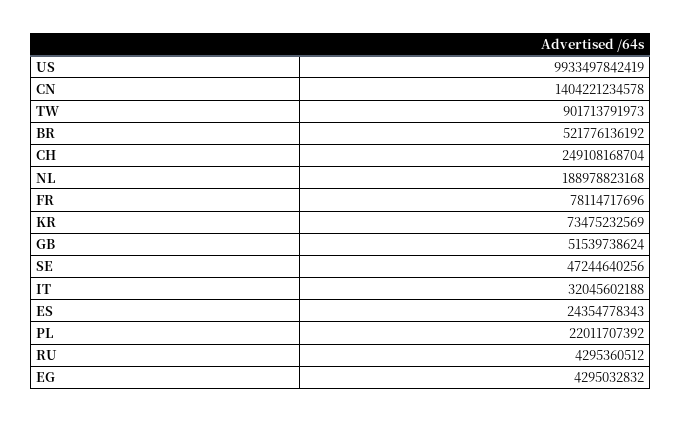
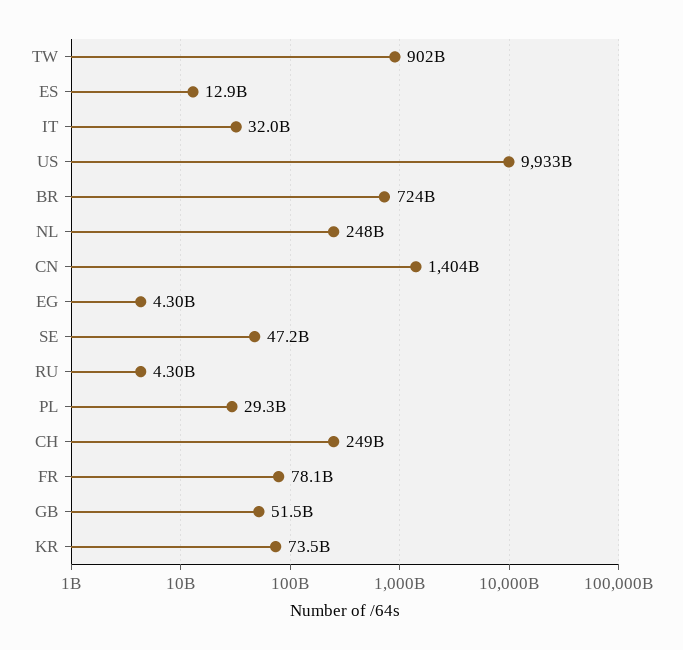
BR: 521776136192 -> 724000000000
NL: 188978823168 -> 248000000000
ES: 24354778343 -> 12900000000
PL: 22011707392 -> 29300000000

